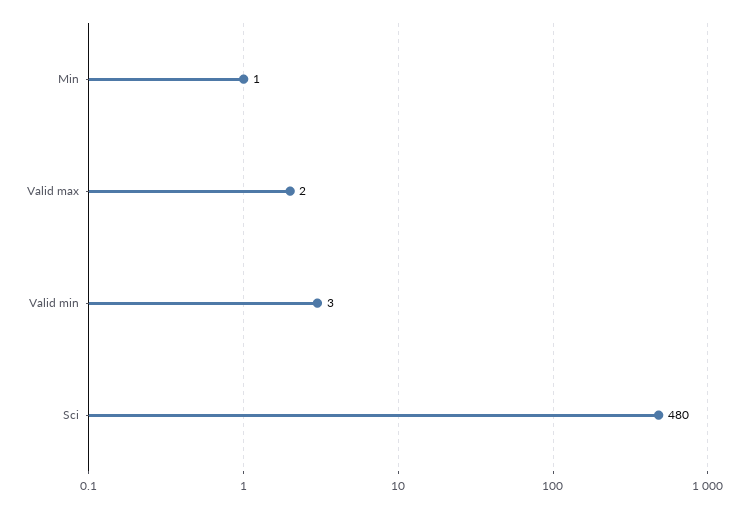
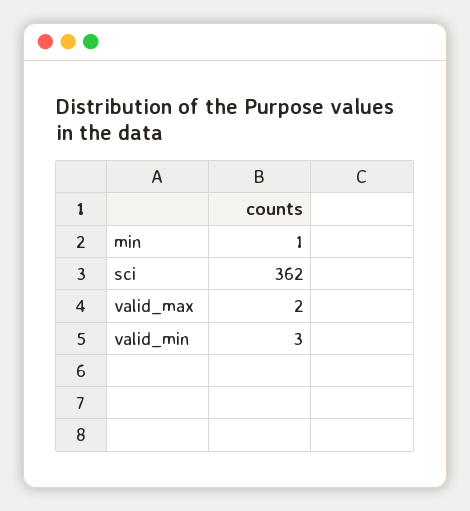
Sci: 480 -> 362

